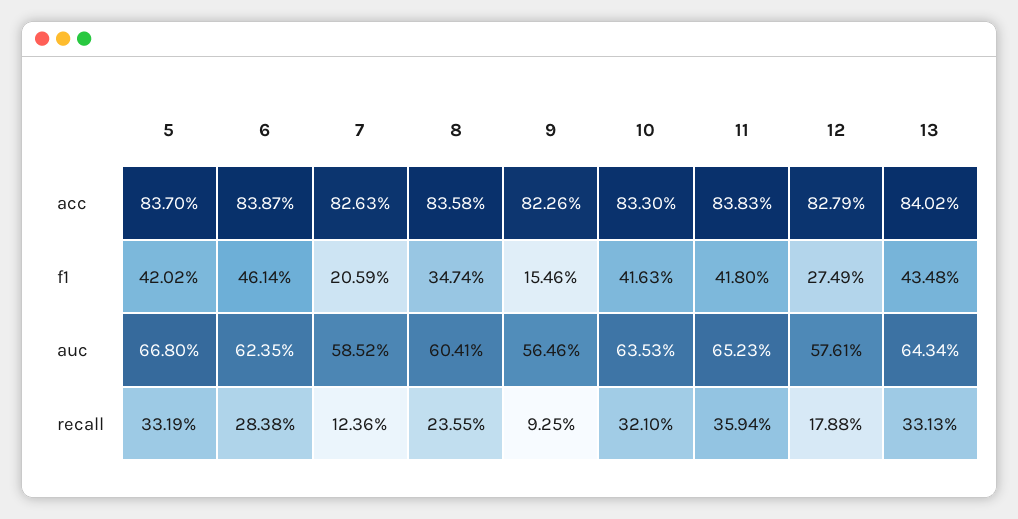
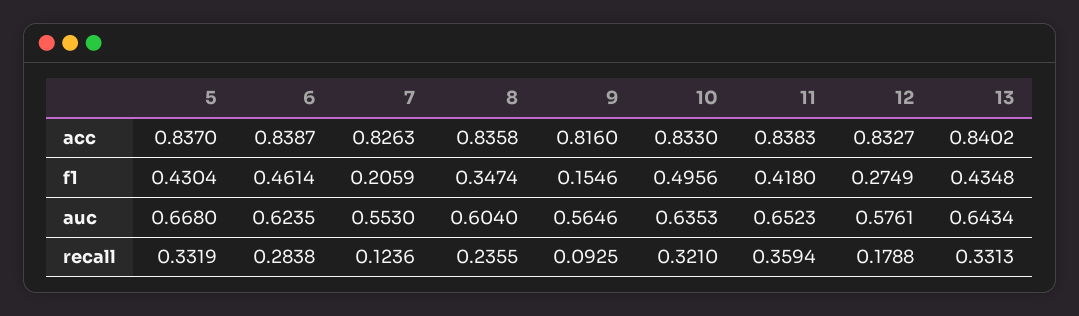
9, acc: 0.8226 -> 0.816
12, acc: 0.8279 -> 0.8327
5, f1: 0.4202 -> 0.4304
10, f1: 0.4163 -> 0.4956
7, auc: 0.5852 -> 0.553
8, auc: 0.6041 -> 0.604

